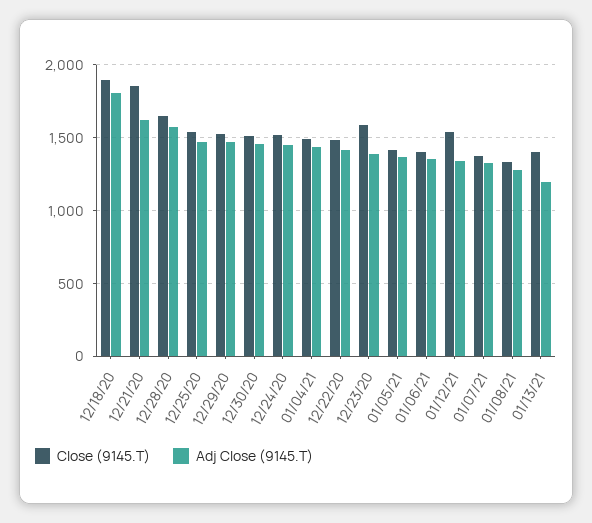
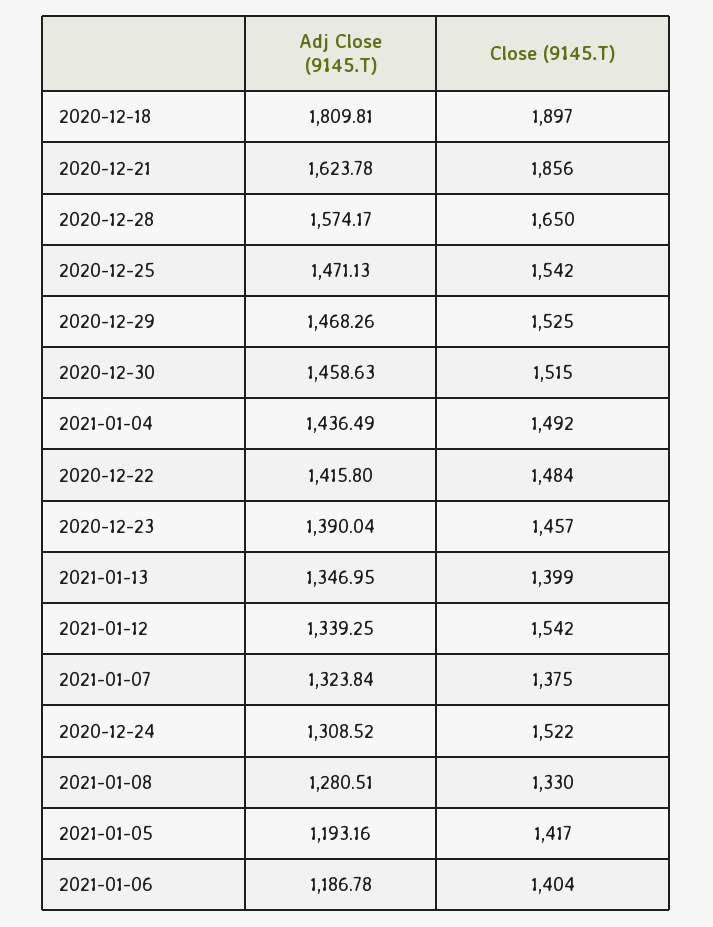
Adj Close (9145.T), 12/24/20: 1450 -> 1308.52
Close (9145.T), 12/23/20: 1600 -> 1457
Adj Close (9145.T), 01/05/21: 1350 -> 1193.16
Adj Close (9145.T), 01/06/21: 1350 -> 1186.78
Adj Close (9145.T), 01/13/21: 1200 -> 1346.95

